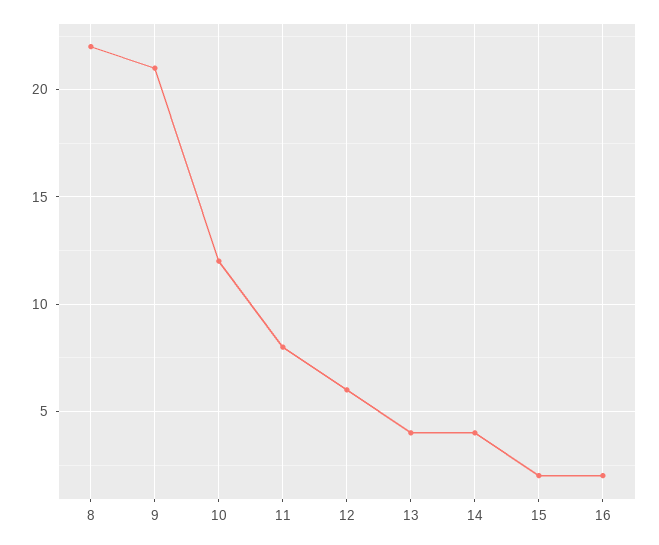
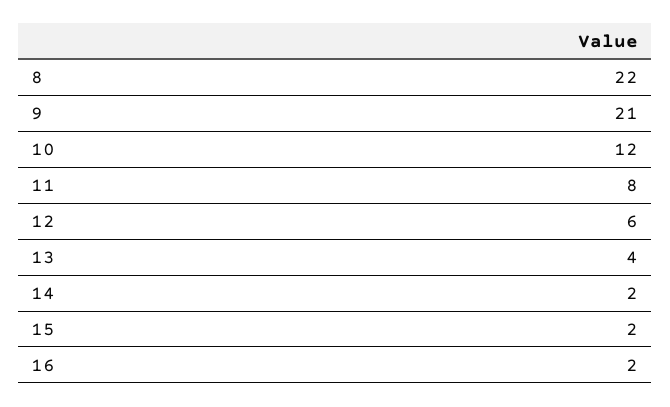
14: 4 -> 2

